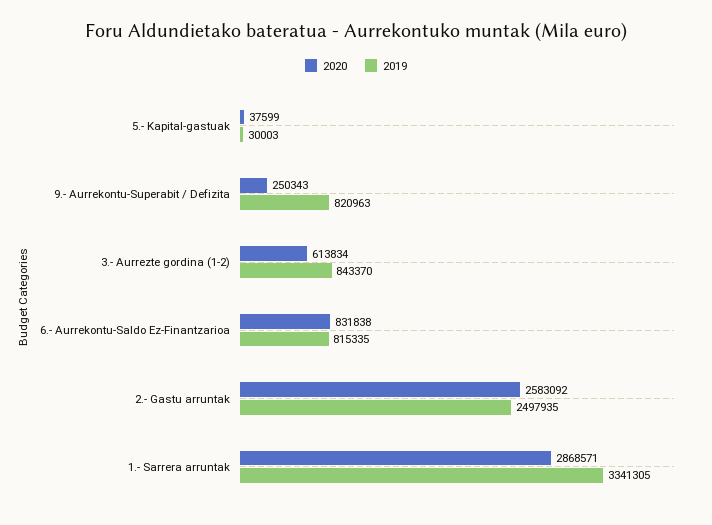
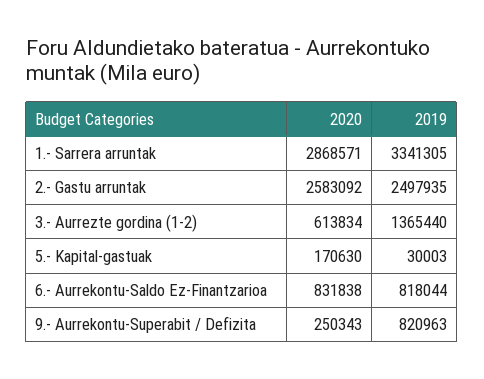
2020, 5.- Kapital-gastuak: 37599 -> 170630
2019, 3.- Aurrezte gordina (1-2): 843370 -> 1365440
2019, 6.- Aurrekontu-Saldo Ez-Finantzarioa: 815335 -> 818044

